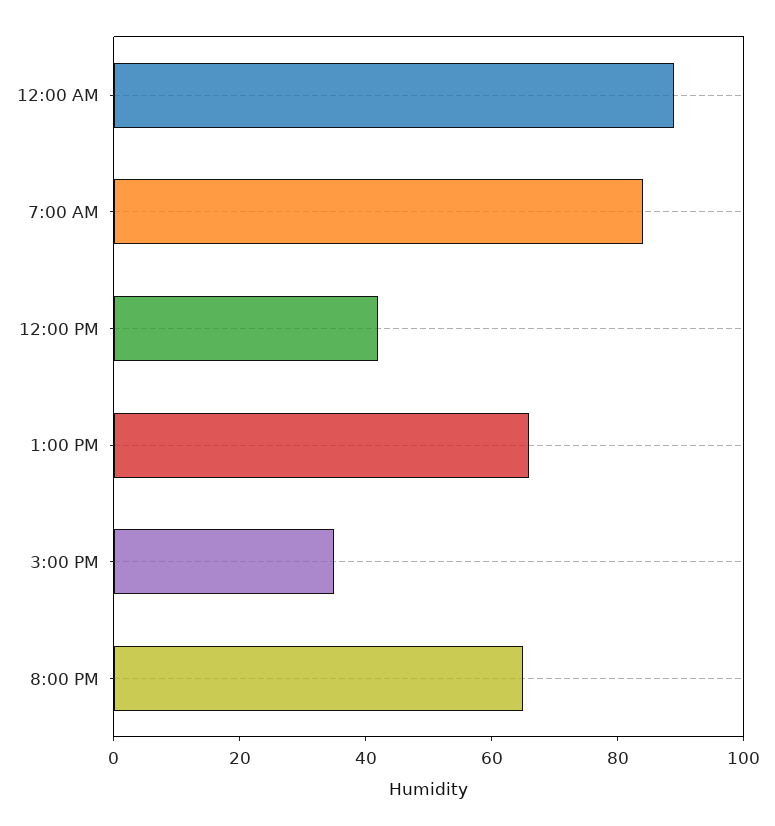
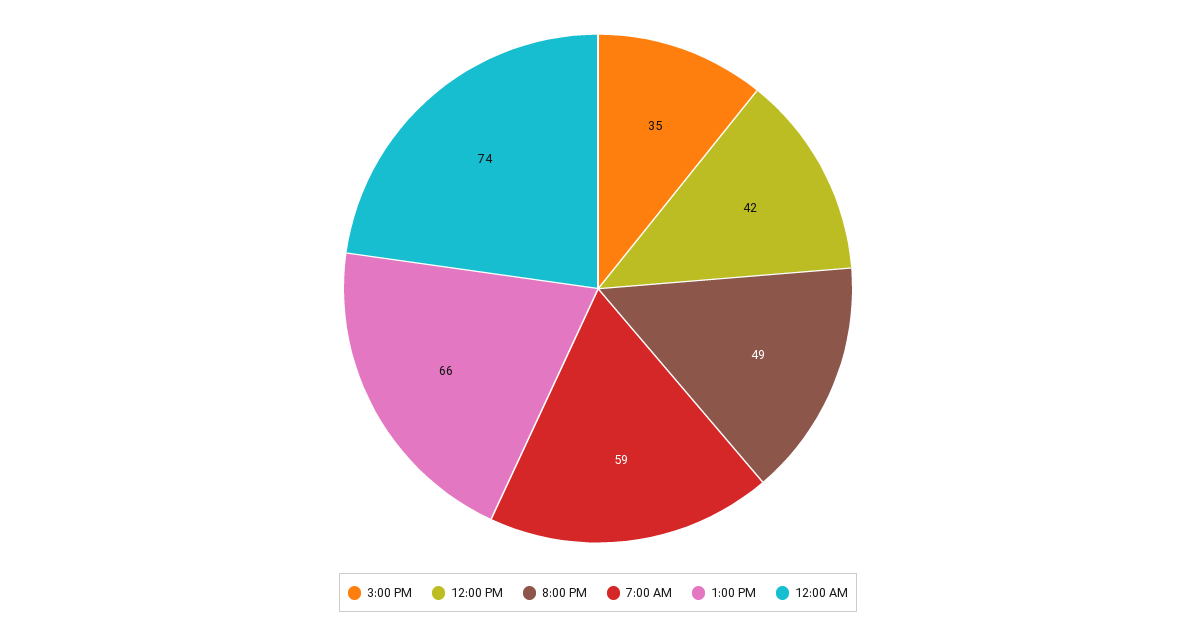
12:00 AM: 90 -> 74
7:00 AM: 85 -> 59
8:00 PM: 65 -> 49

